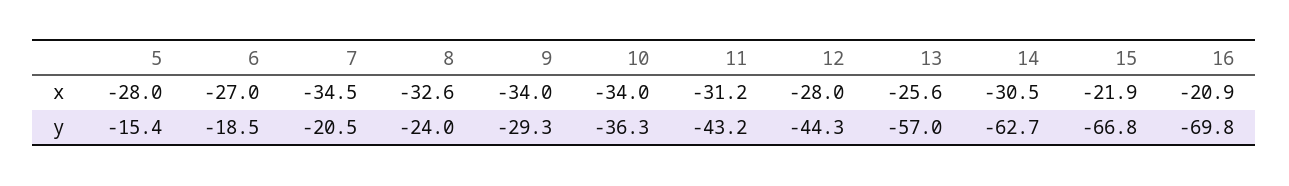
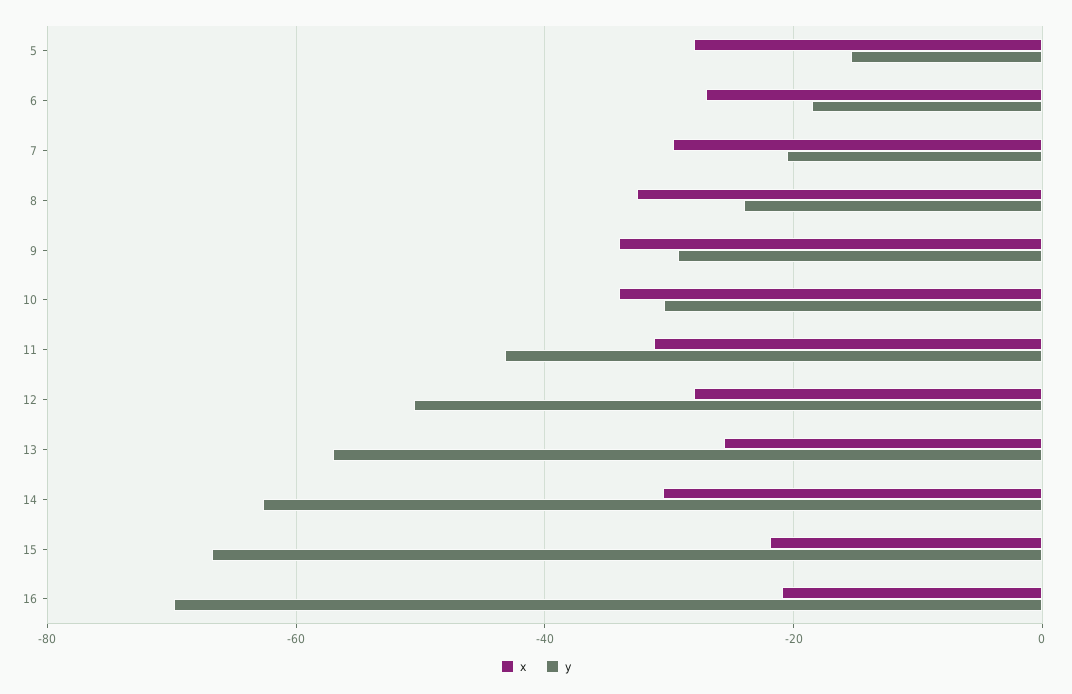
x, 7: -34.5 -> -30
y, 10: -36.3 -> -30
y, 12: -44.3 -> -50

